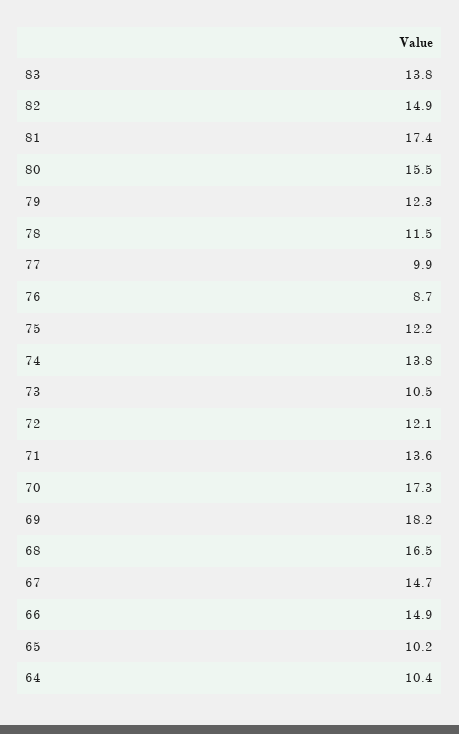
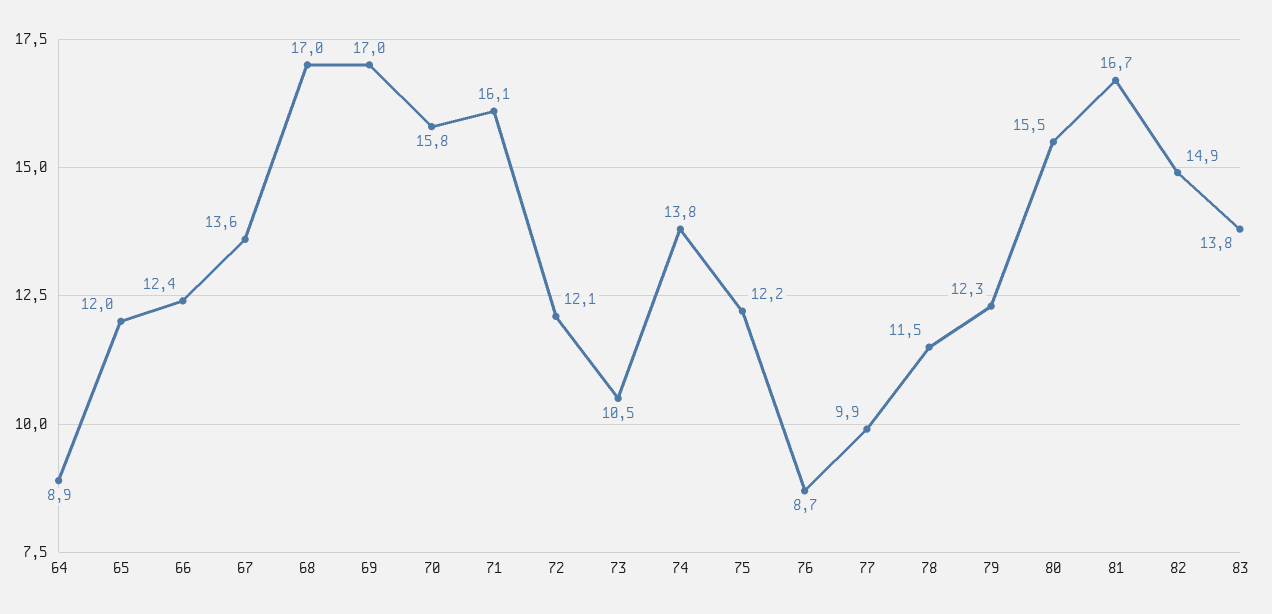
81: 17.4 -> 16.7
71: 13.6 -> 16.1
70: 17.3 -> 15.8
69: 18.2 -> 17
68: 16.5 -> 17
67: 14.7 -> 13.6
66: 14.9 -> 12.4
65: 10.2 -> 12
64: 10.4 -> 8.9

